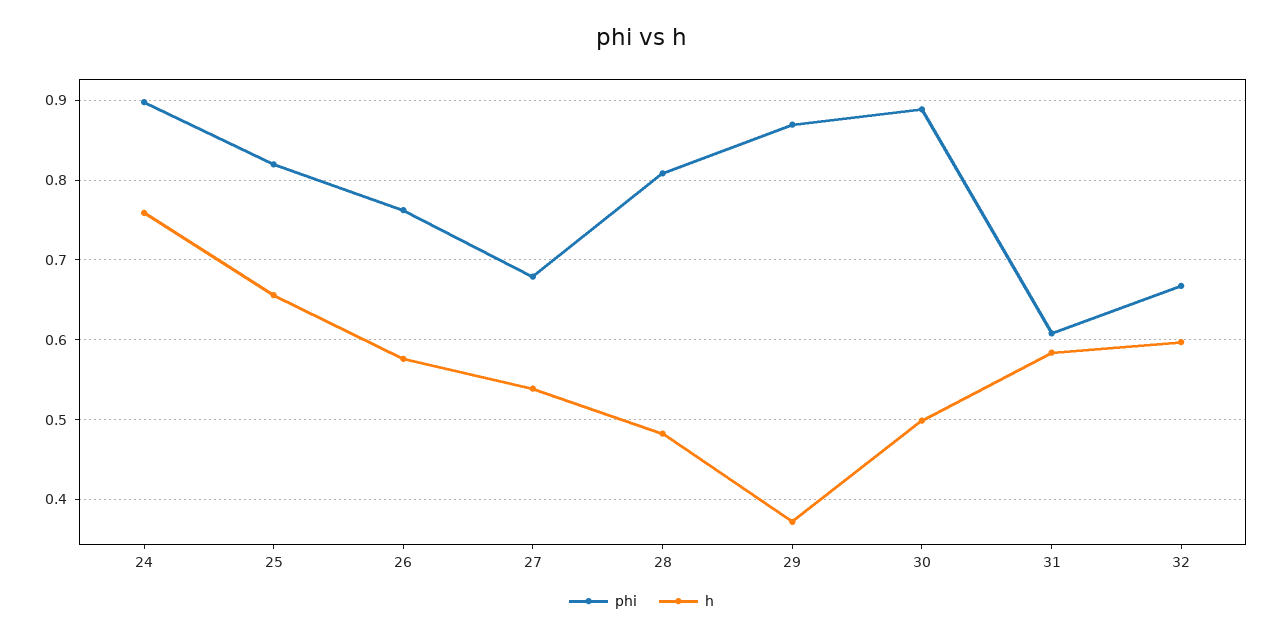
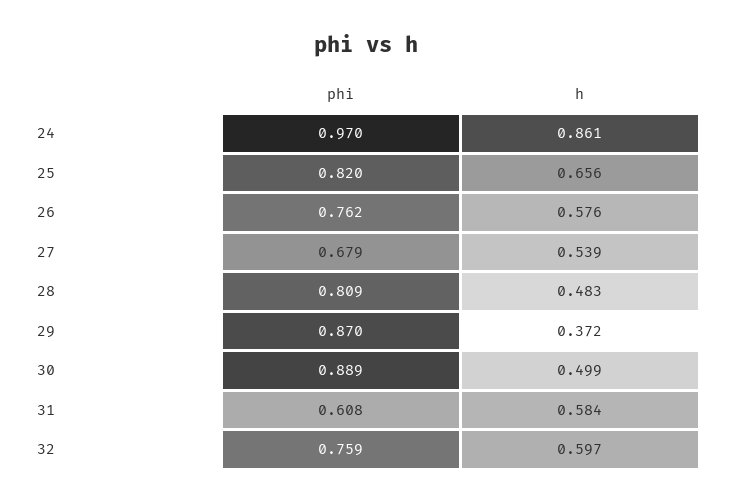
phi, 24: 0.9 -> 0.97
h, 24: 0.76 -> 0.861
phi, 32: 0.67 -> 0.759

